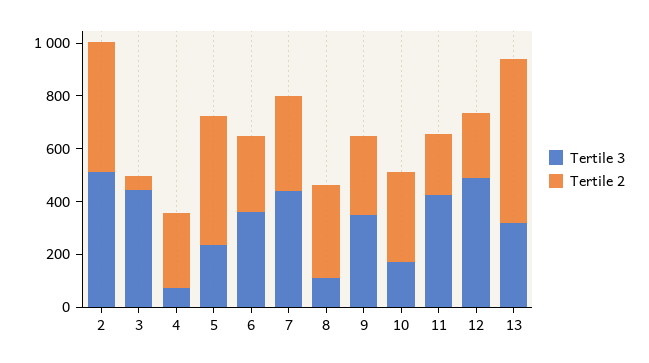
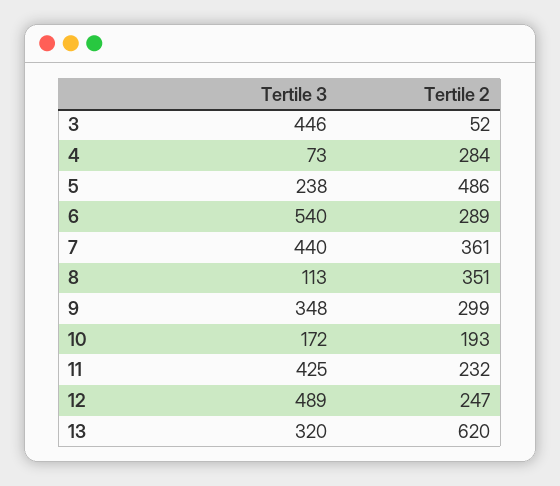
Tertile 3, 2: 500 -> none
Tertile 2, 2: 500 -> none
Tertile 3, 6: 350 -> 540
Tertile 2, 10: 350 -> 193

